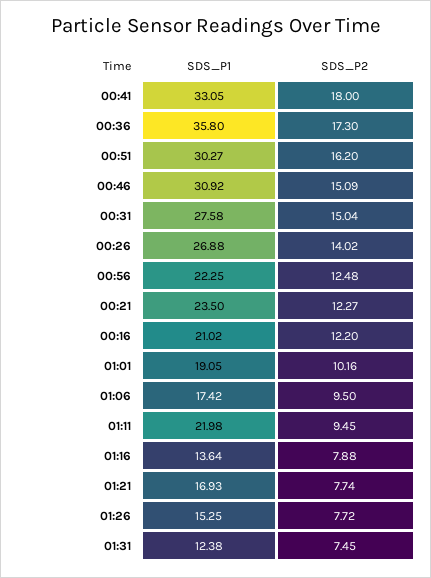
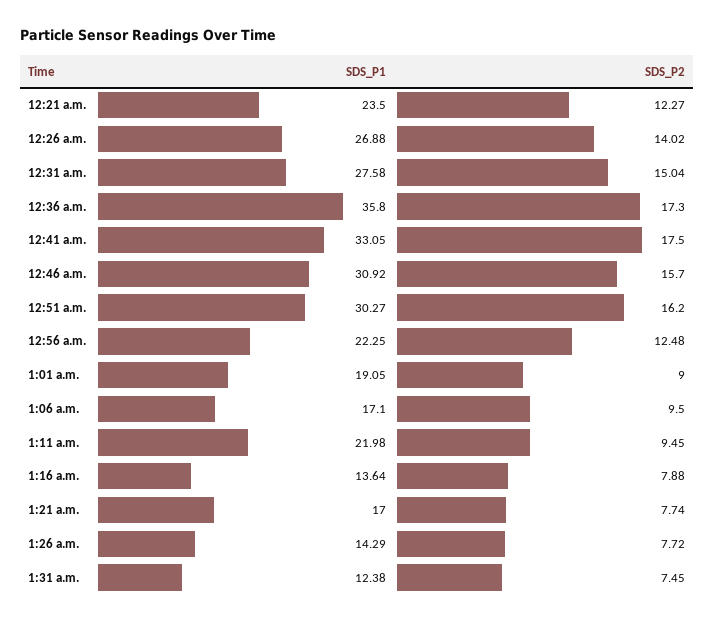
SDS_P2, 00:41: 18 -> 17.5
SDS_P2, 00:46: 15.09 -> 15.7
SDS_P1, 00:16: 21.02 -> none
SDS_P2, 00:16: 12.2 -> none
SDS_P2, 01:01: 10.16 -> 9
SDS_P1, 01:06: 17.42 -> 17.1
SDS_P1, 01:21: 16.93 -> 17
SDS_P1, 01:26: 15.25 -> 14.29

